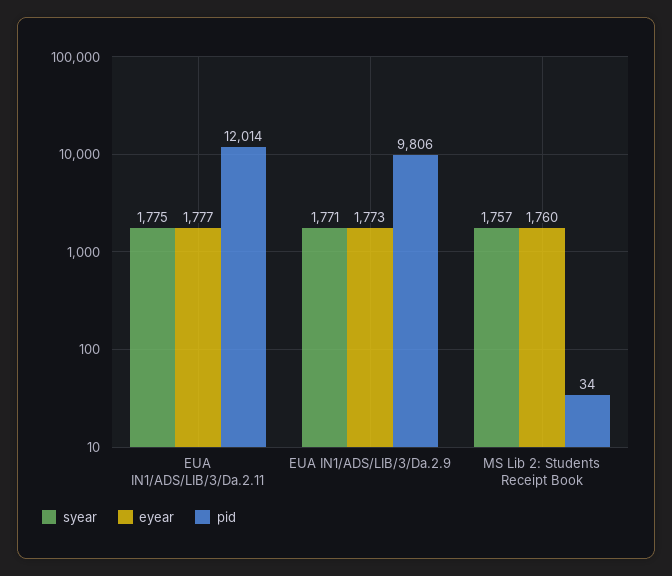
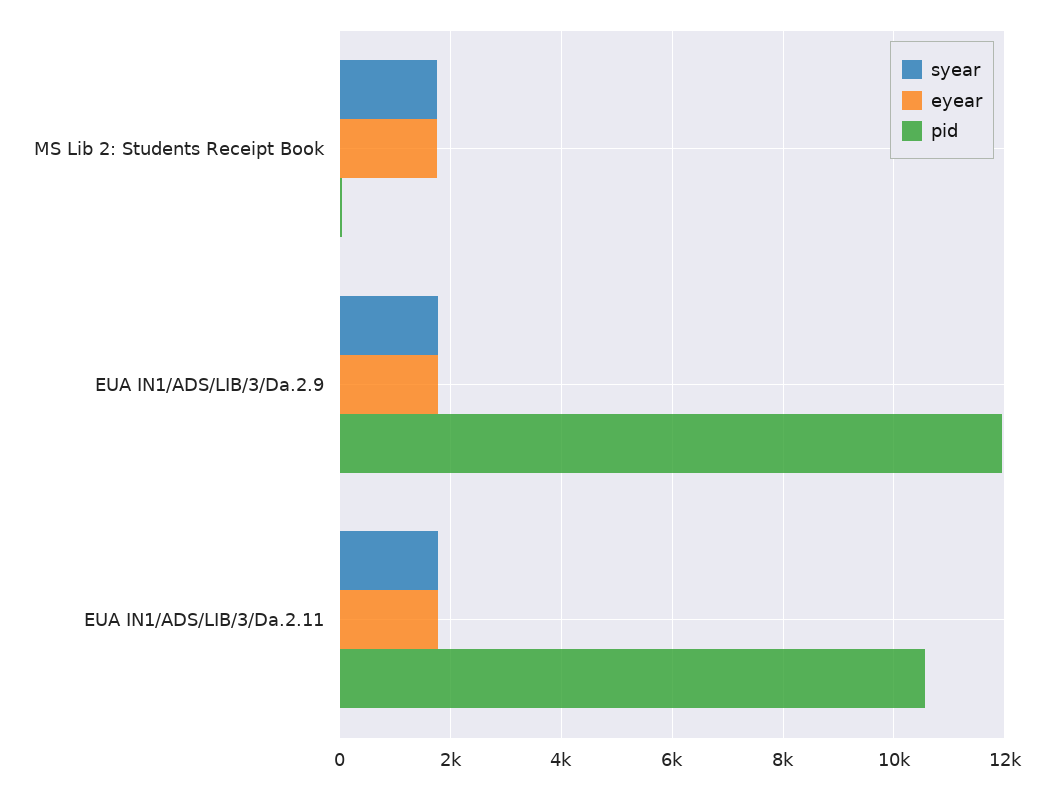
pid, EUA IN1/ADS/LIB/3/Da.2.11: 12014 -> 10600
pid, EUA IN1/ADS/LIB/3/Da.2.9: 9806 -> 12000

